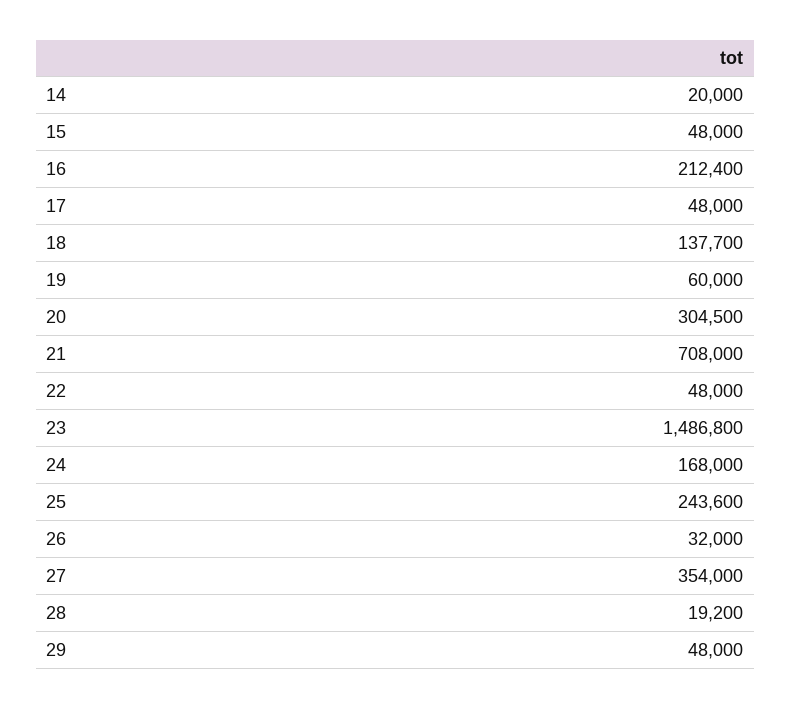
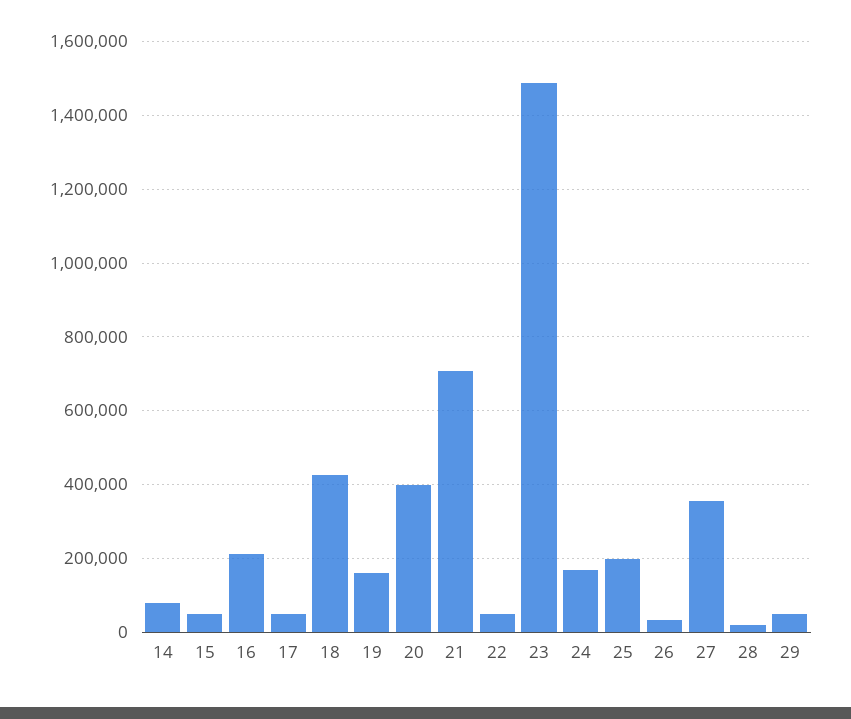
14: 20000 -> 80000
18: 137700 -> 420000
19: 60000 -> 160000
20: 304500 -> 400000
25: 243600 -> 200000

